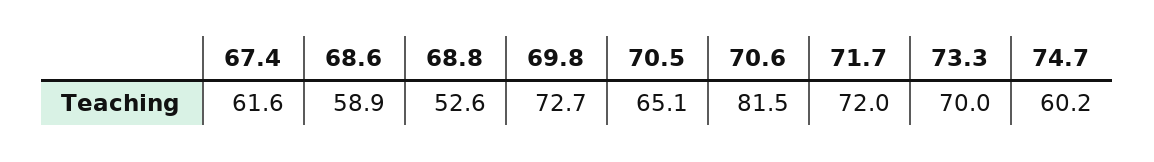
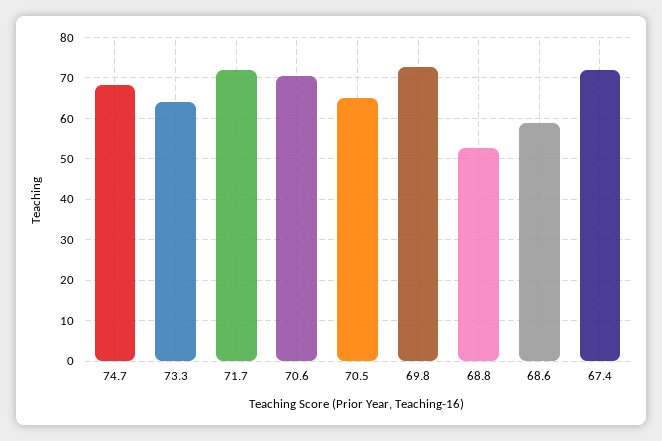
67.4: 61.6 -> 72
70.6: 81.5 -> 70
73.3: 70 -> 64
74.7: 60.2 -> 68

